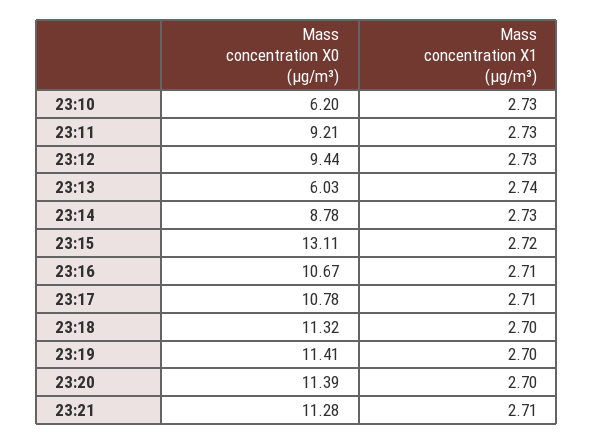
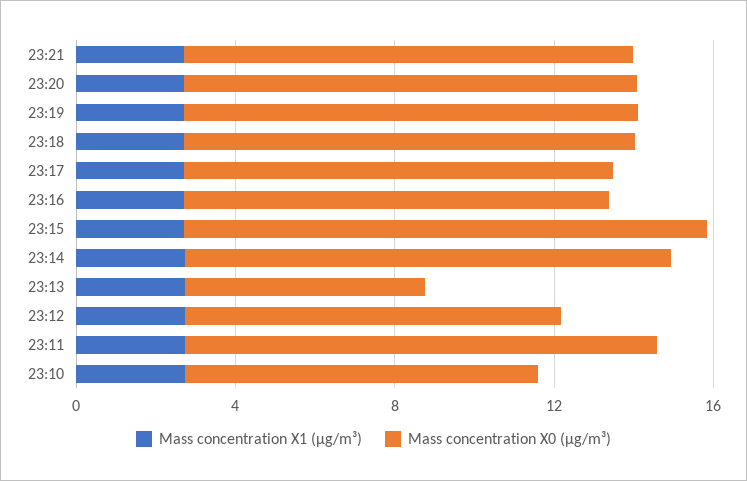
Mass concentration X0 (μg/m³), 23:10: 6.2 -> 9
Mass concentration X0 (μg/m³), 23:11: 9.21 -> 12
Mass concentration X0 (μg/m³), 23:14: 8.78 -> 12

